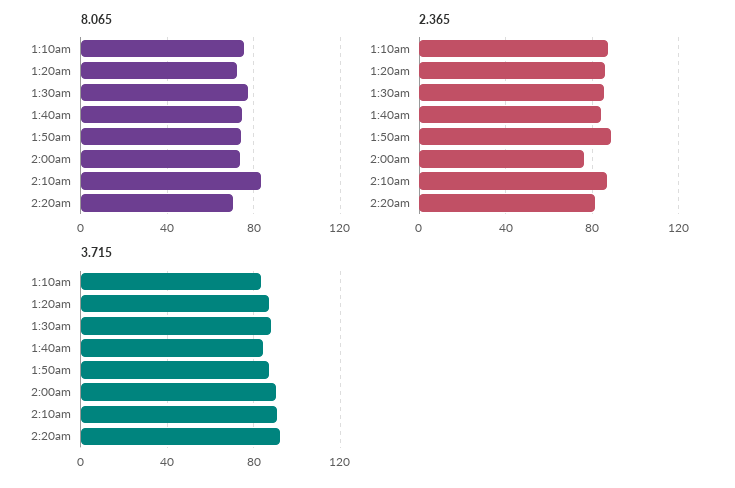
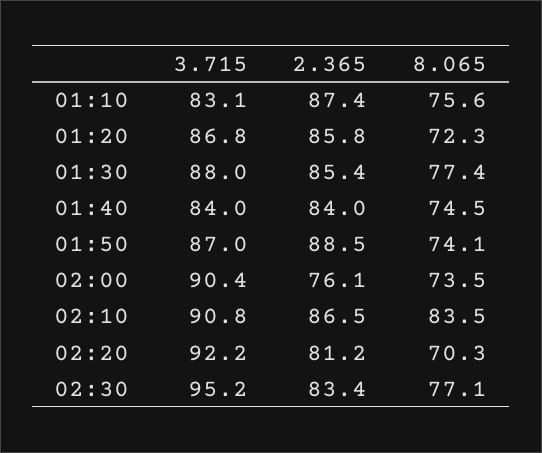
3.715, 02:30: none -> 95.2
2.365, 02:30: none -> 83.4
8.065, 02:30: none -> 77.1

